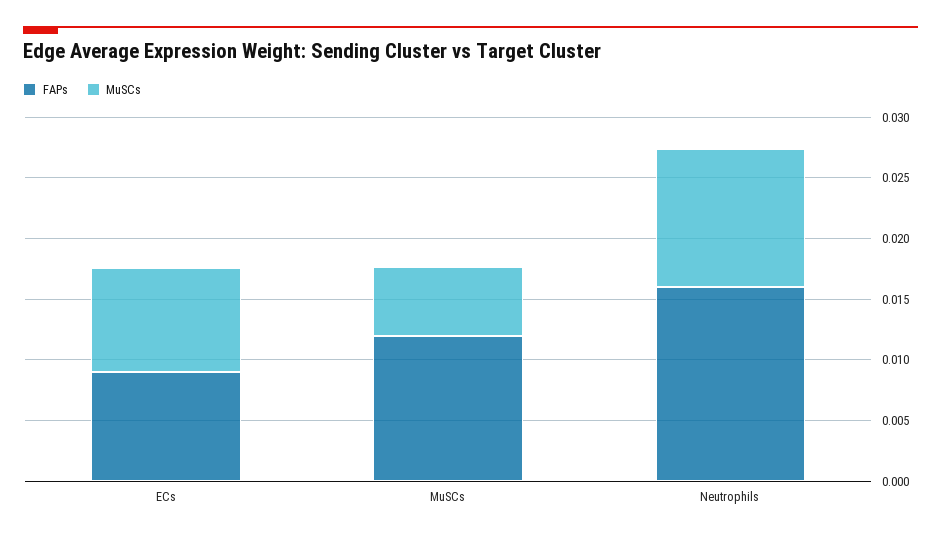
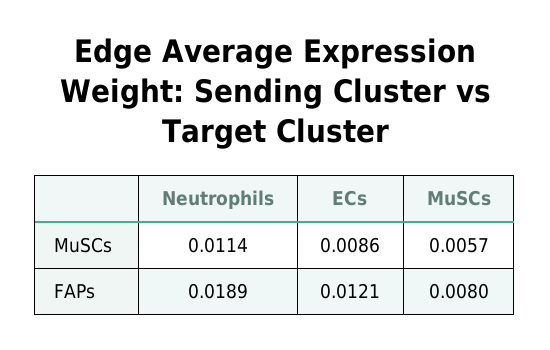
FAPs, ECs: 0.009 -> 0.0121
FAPs, MuSCs: 0.012 -> 0.008
FAPs, Neutrophils: 0.016 -> 0.0189

